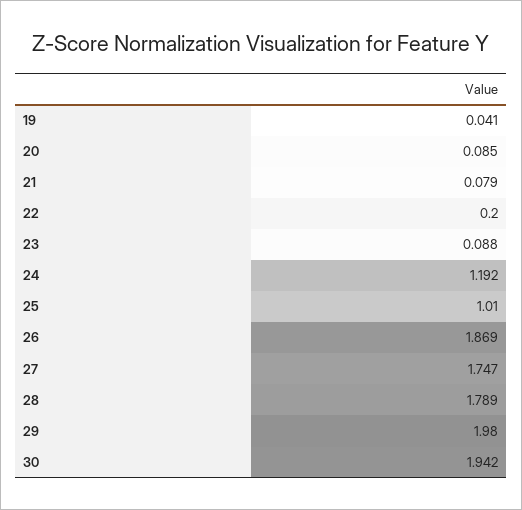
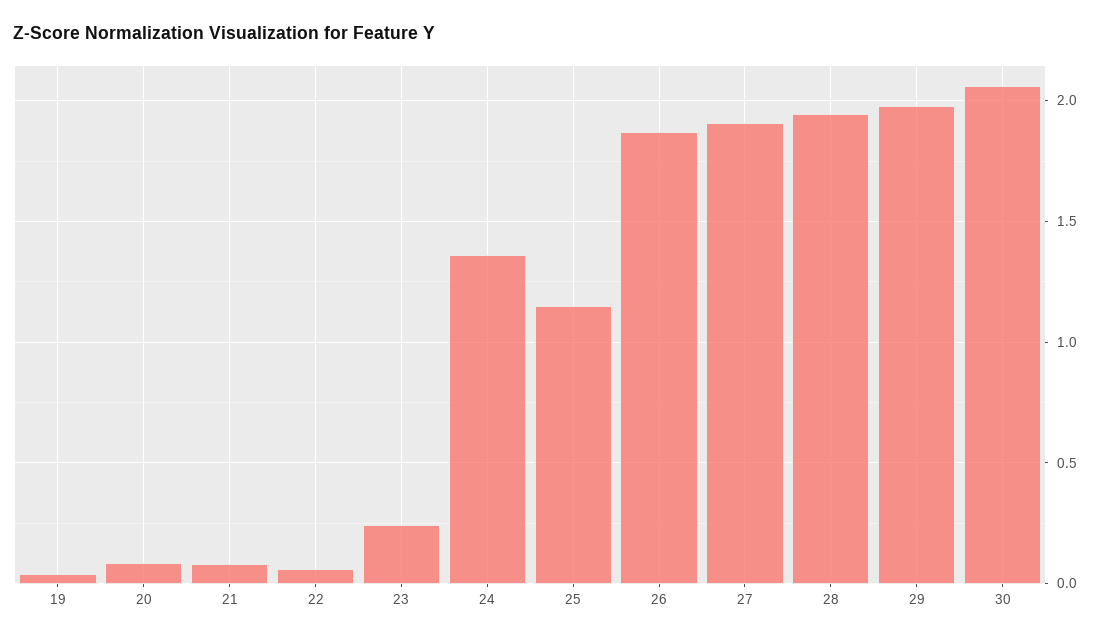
22: 0.2 -> 0.05
23: 0.088 -> 0.25
24: 1.192 -> 1.35
25: 1.01 -> 1.15
27: 1.747 -> 1.9
28: 1.789 -> 1.95
30: 1.942 -> 2.05

